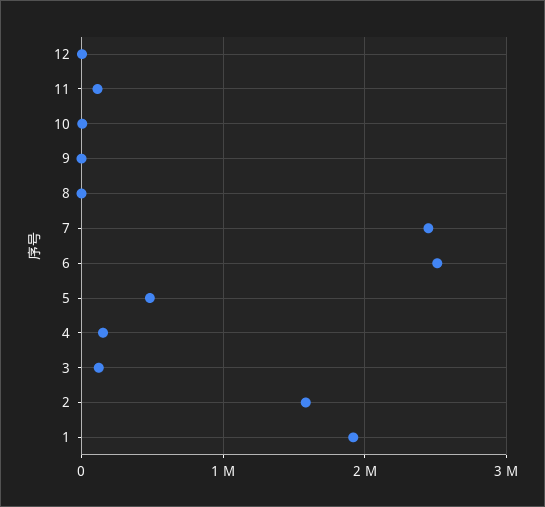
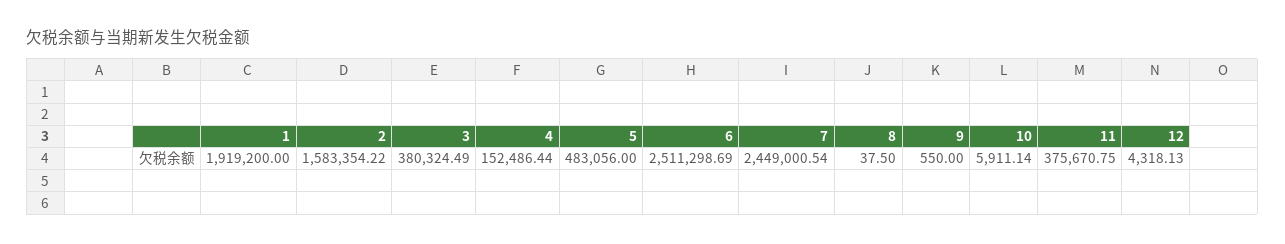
11: 100000 -> 375670.75
3: 100000 -> 380324.49

